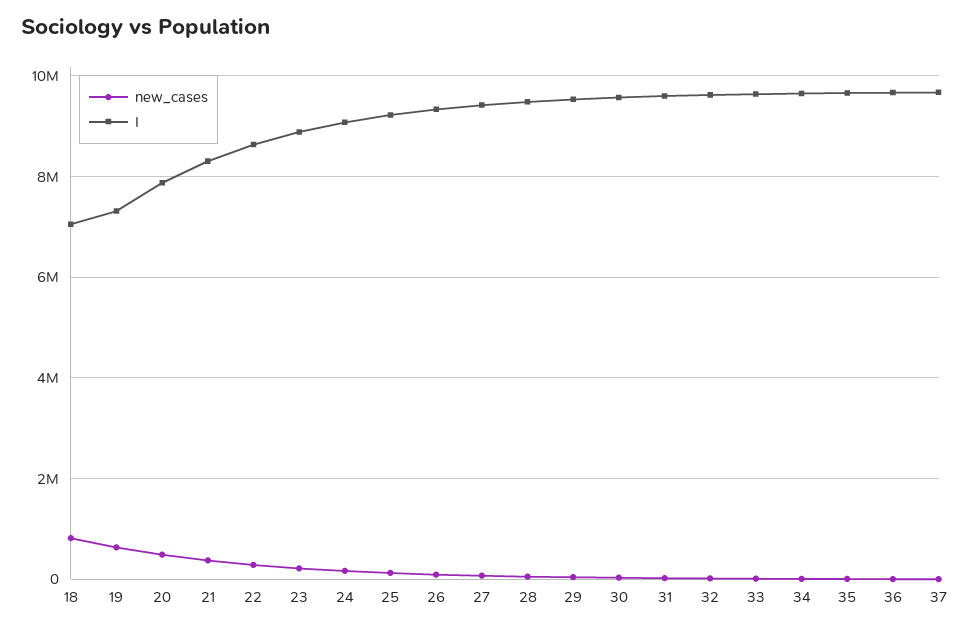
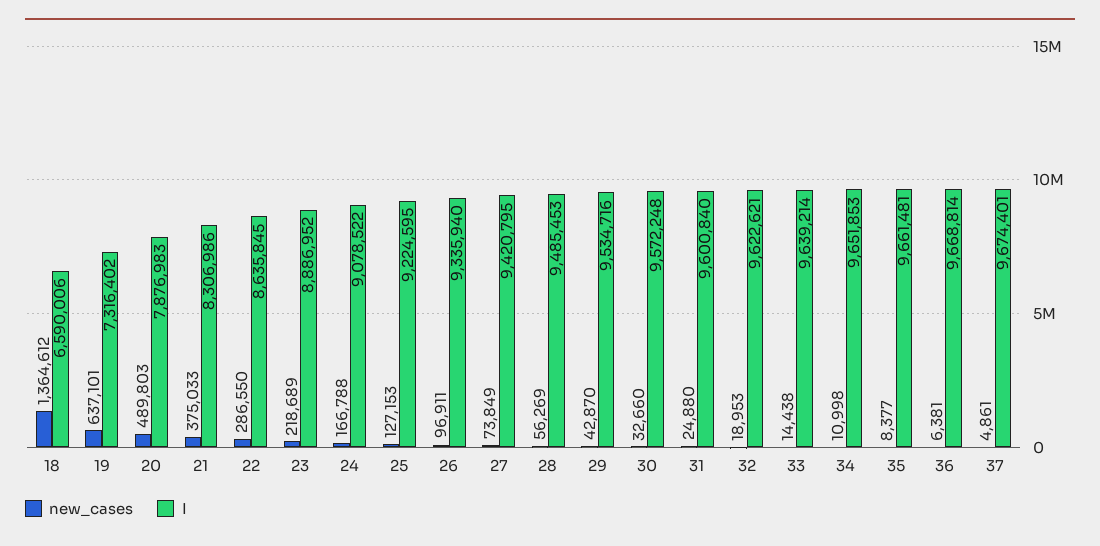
new_cases, 18: 800000 -> 1364612
I, 18: 7000000 -> 6590006

